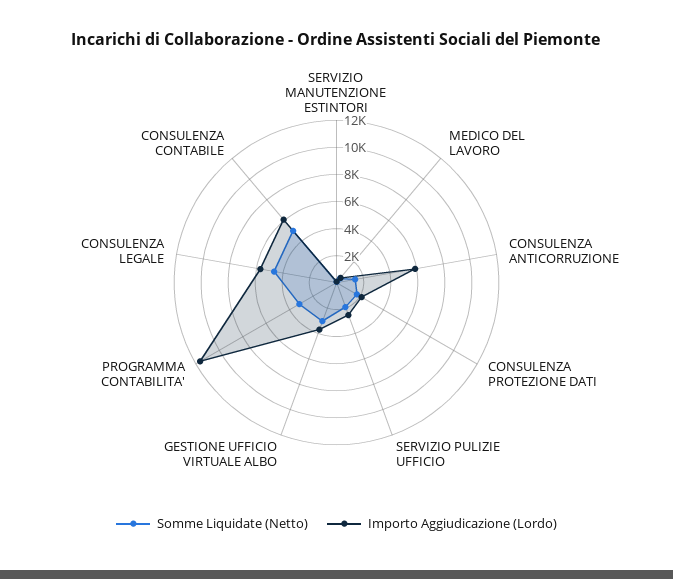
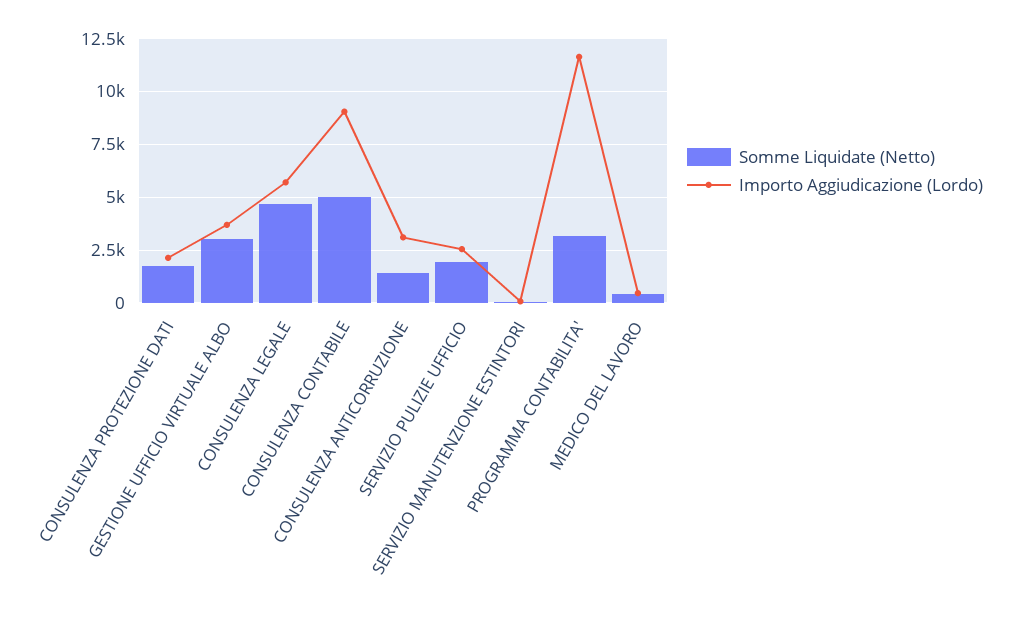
Importo Aggiudicazione (Lordo), CONSULENZA ANTICORRUZIONE: 6000 -> 3000
Importo Aggiudicazione (Lordo), CONSULENZA CONTABILE: 6000 -> 9000

